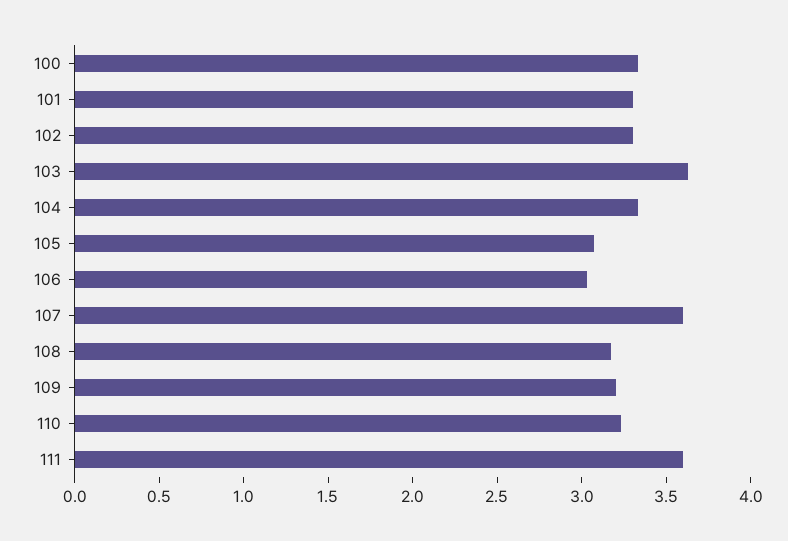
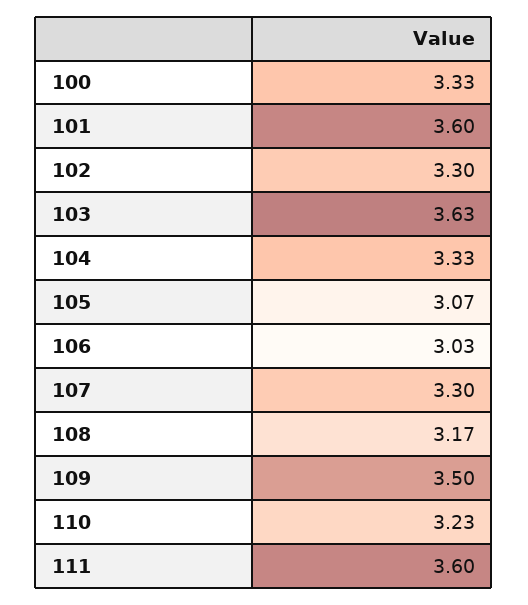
101: 3.3 -> 3.6
107: 3.6 -> 3.3
109: 3.2 -> 3.5

